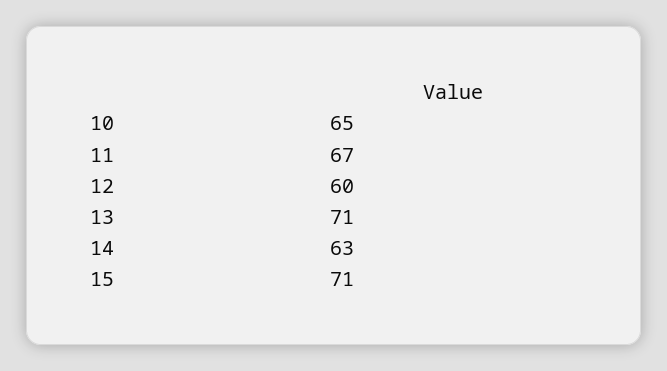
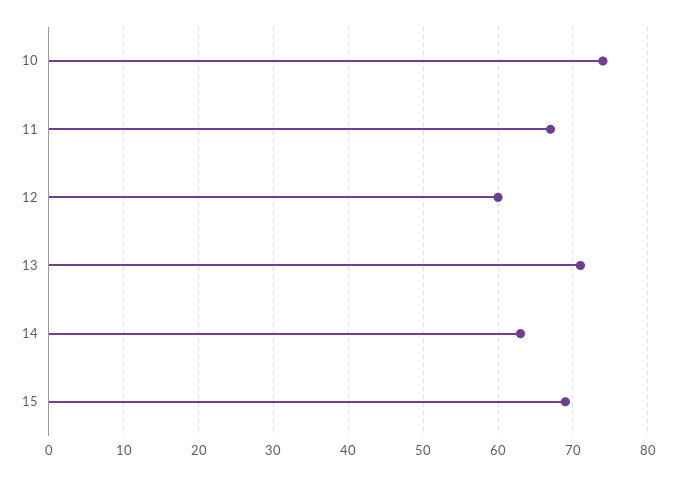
10: 65 -> 74
15: 71 -> 69

